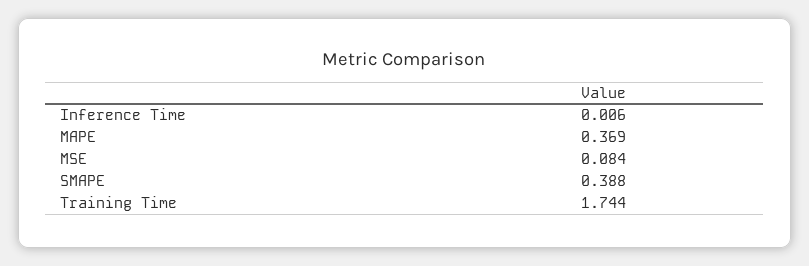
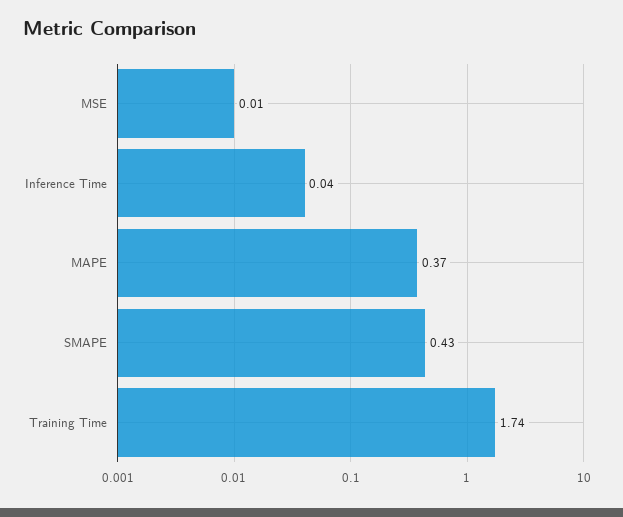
Inference Time: 0.006 -> 0.04
MSE: 0.084 -> 0.01
SMAPE: 0.388 -> 0.43

